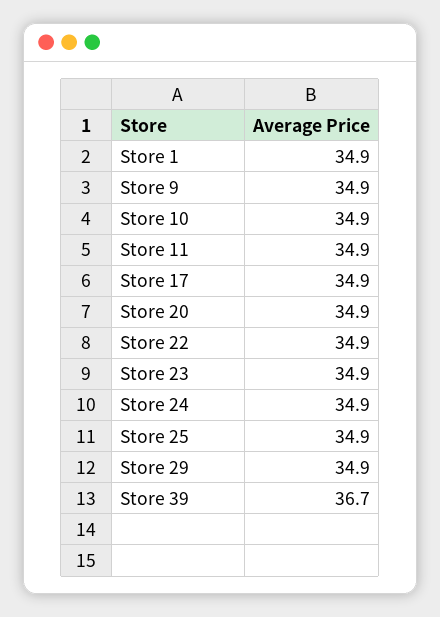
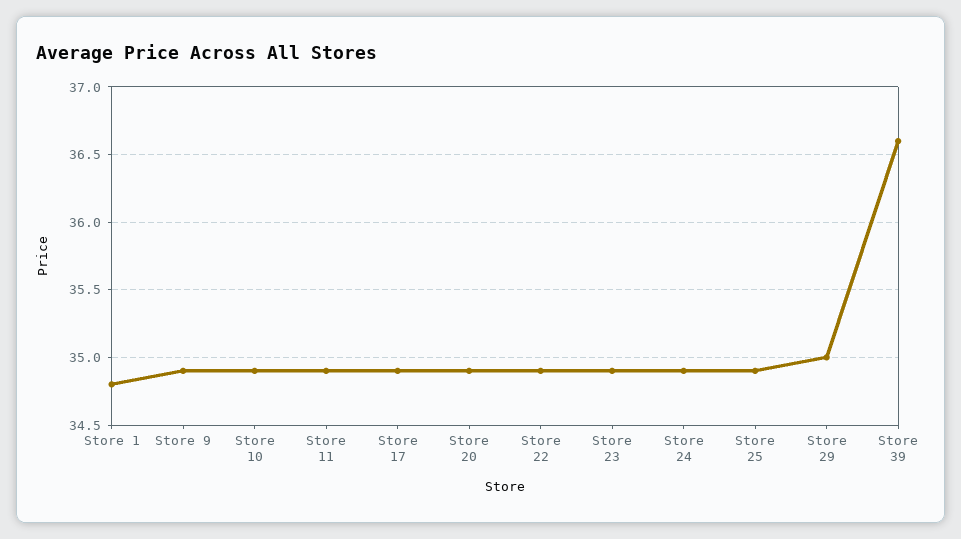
Store 1: 34.9 -> 34.8
Store 29: 34.9 -> 35
Store 39: 36.7 -> 36.6

